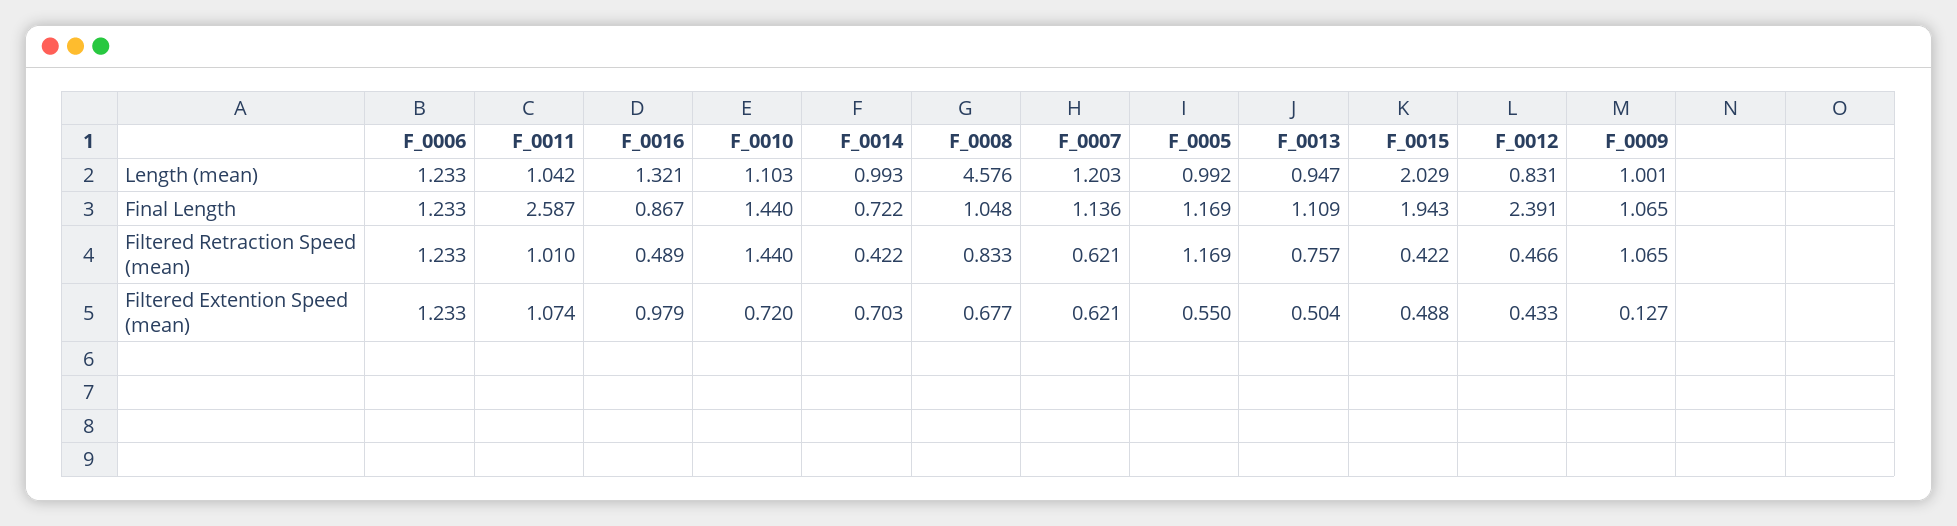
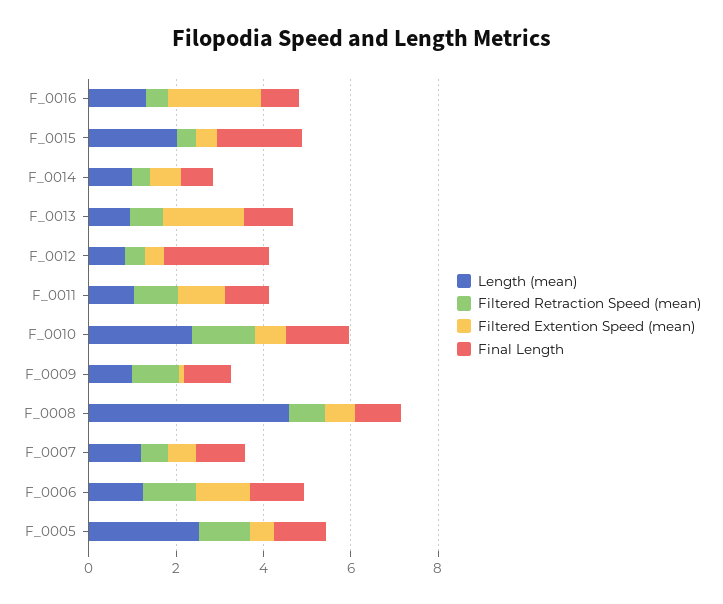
Length (mean), F_0010: 1.103 -> 2.5
Length (mean), F_0005: 0.992 -> 2.5
Final Length, F_0011: 2.587 -> 1
Filtered Extention Speed (mean), F_0016: 0.979 -> 2
Filtered Extention Speed (mean), F_0013: 0.504 -> 2

